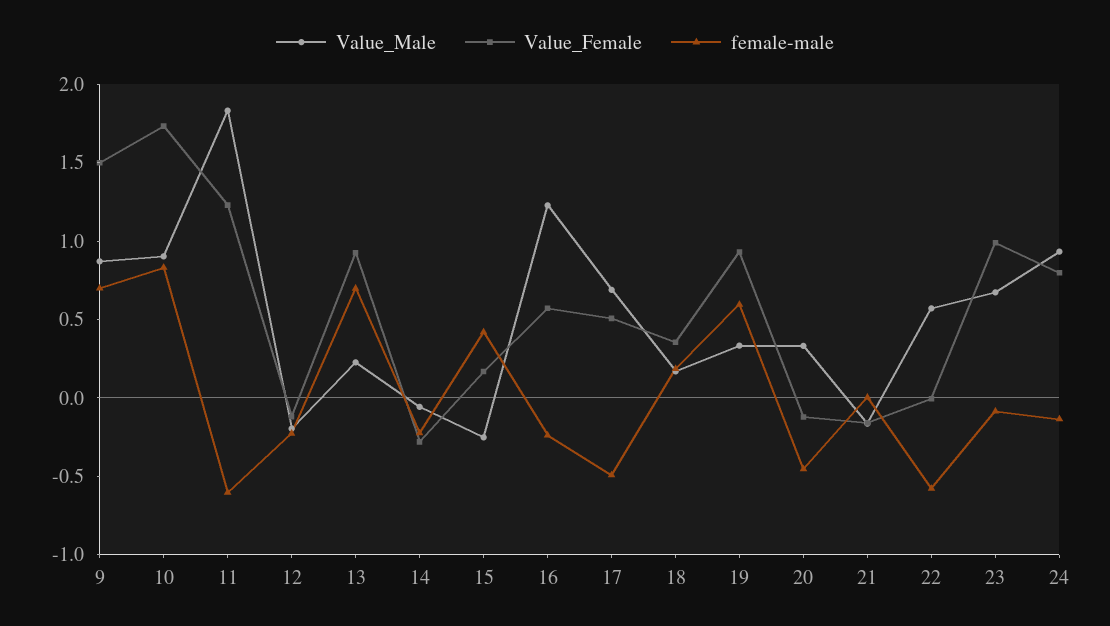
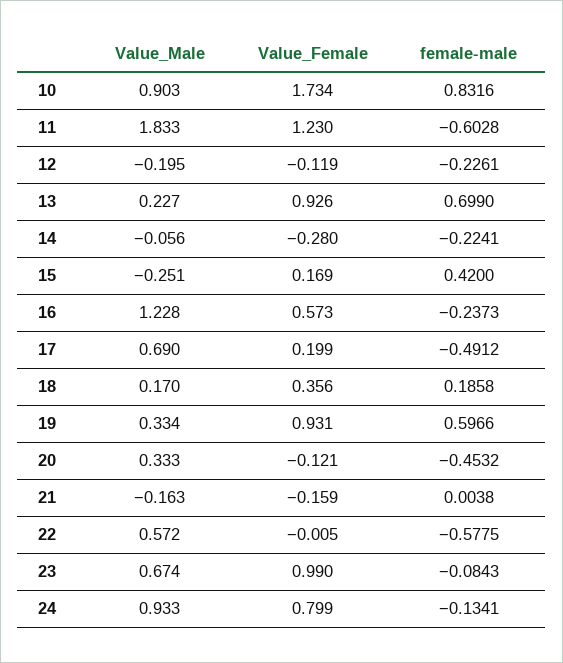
Value_Male, 9: 0.9 -> none
Value_Female, 9: 1.5 -> none
female-male, 9: 0.7 -> none
Value_Female, 17: 0.5 -> 0.199

